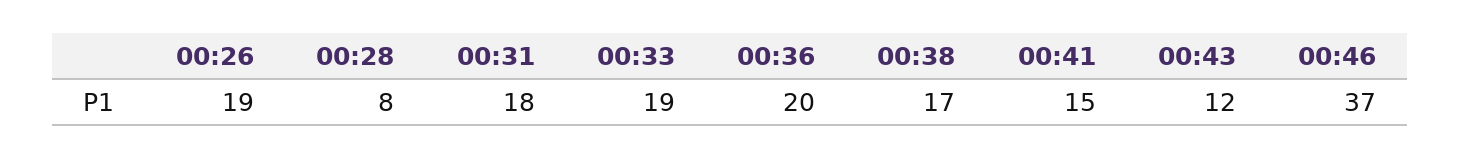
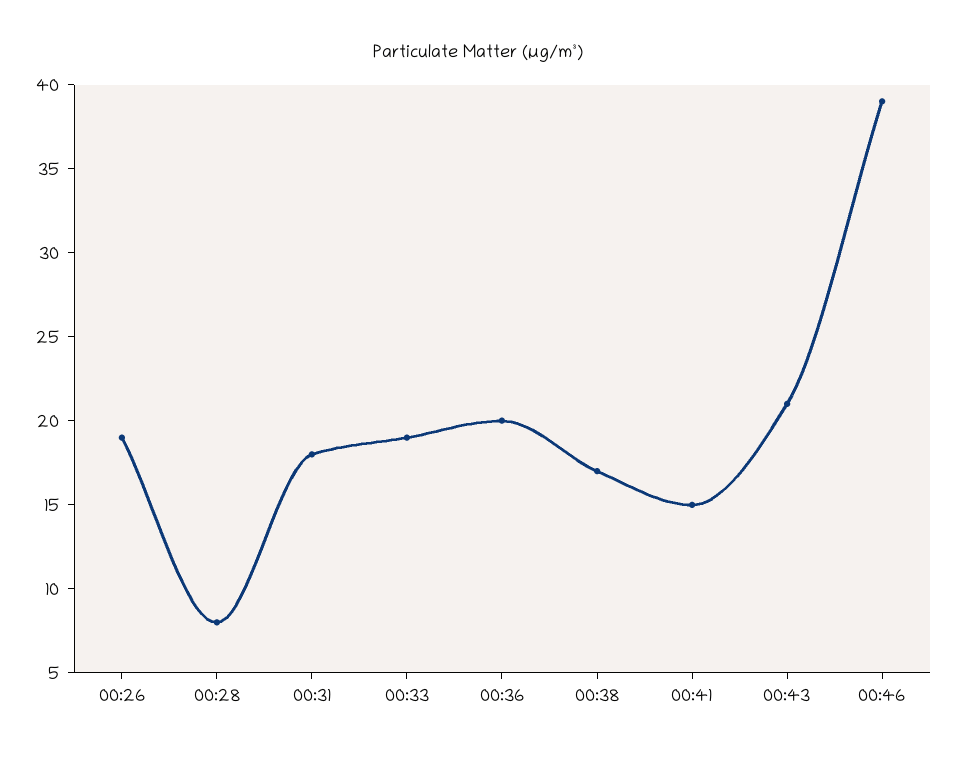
00:43: 12 -> 21
00:46: 37 -> 39

